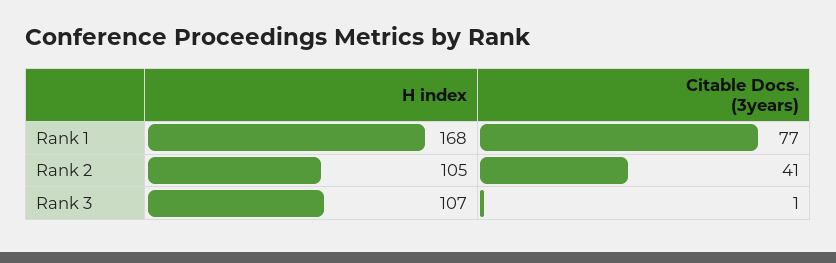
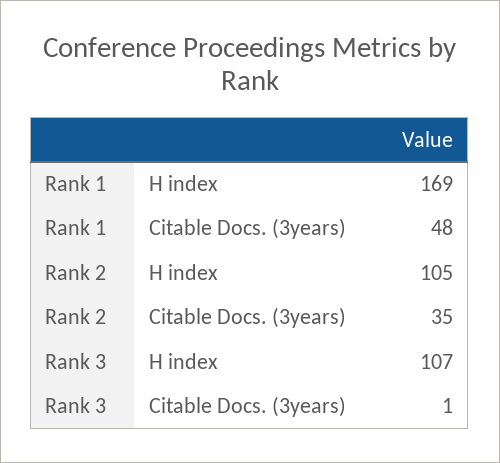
H index, Rank 1: 168 -> 169
Citable Docs. (3years), Rank 1: 77 -> 48
Citable Docs. (3years), Rank 2: 41 -> 35

